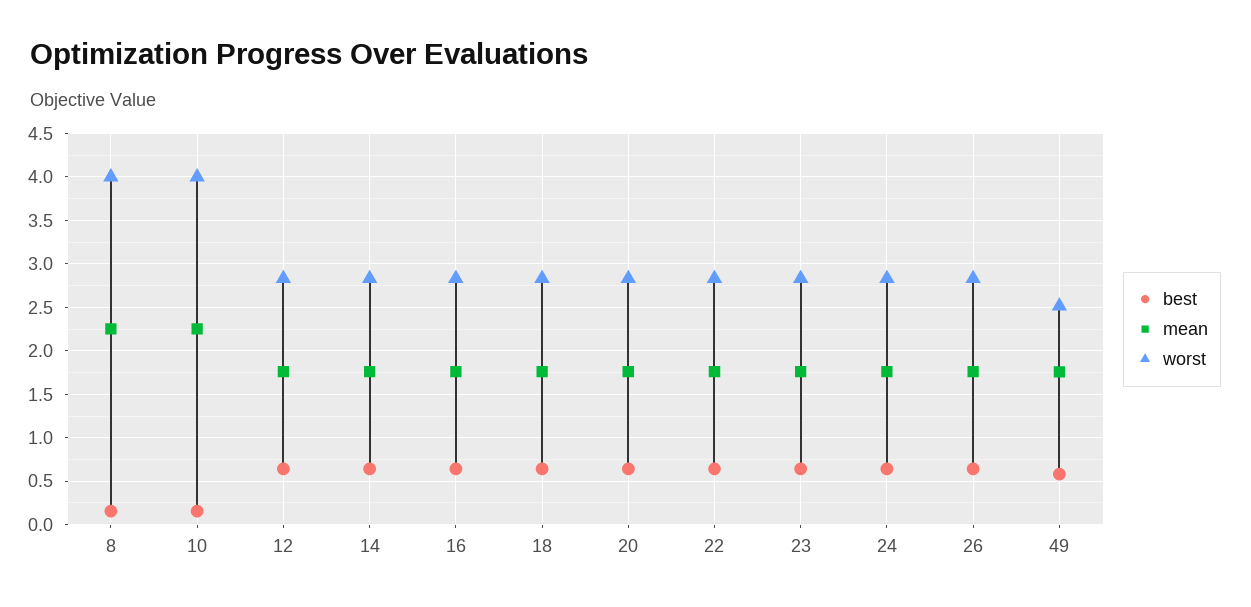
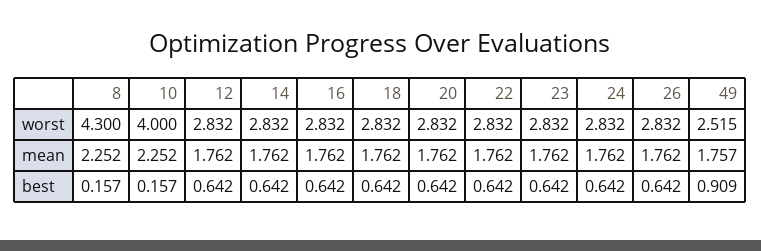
worst, 8: 4 -> 4.3
best, 49: 0.6 -> 0.909

